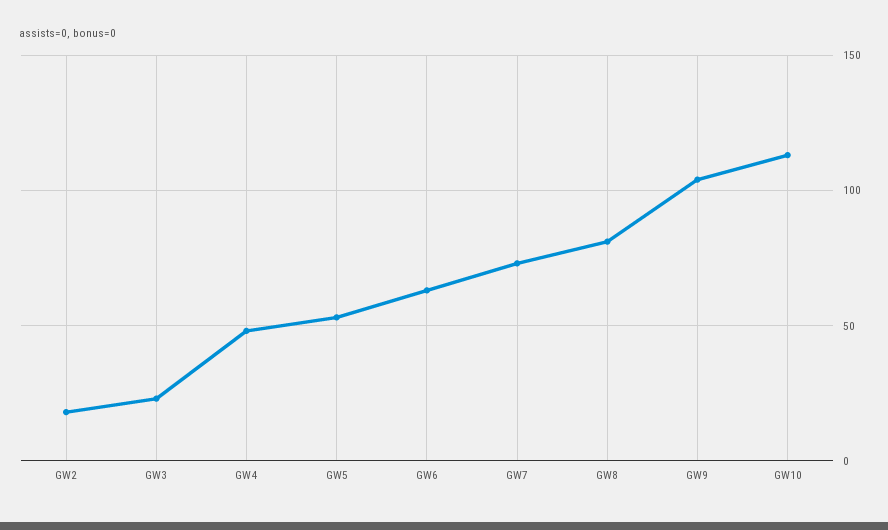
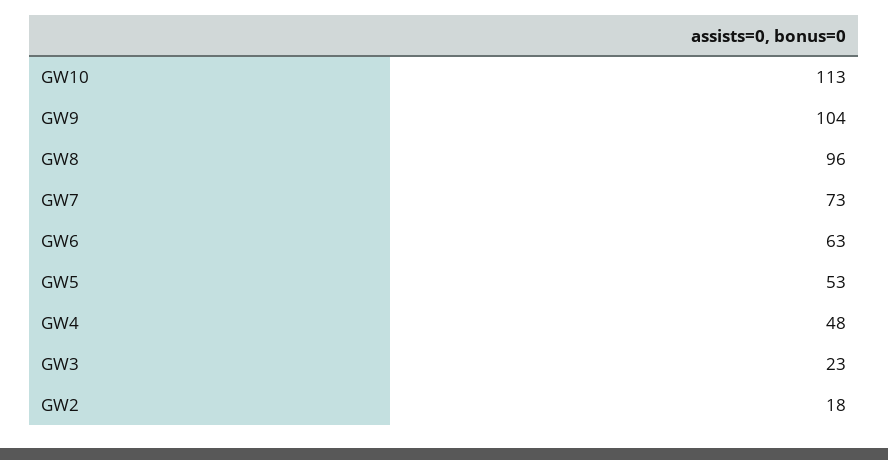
GW8: 80 -> 96

